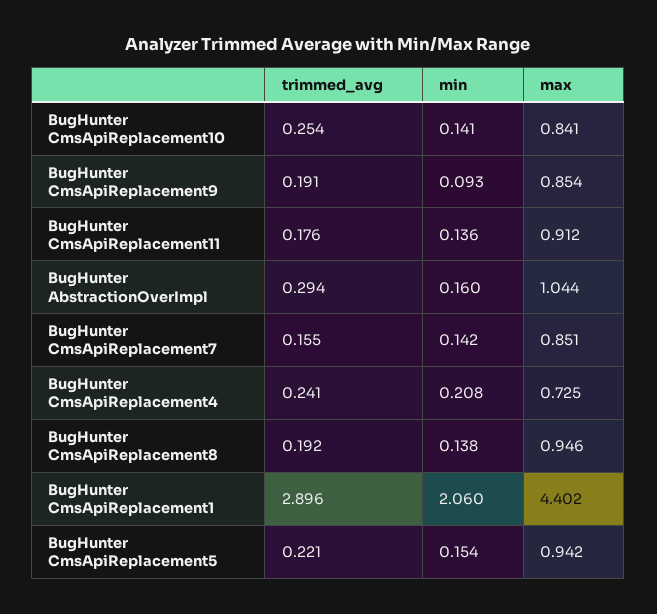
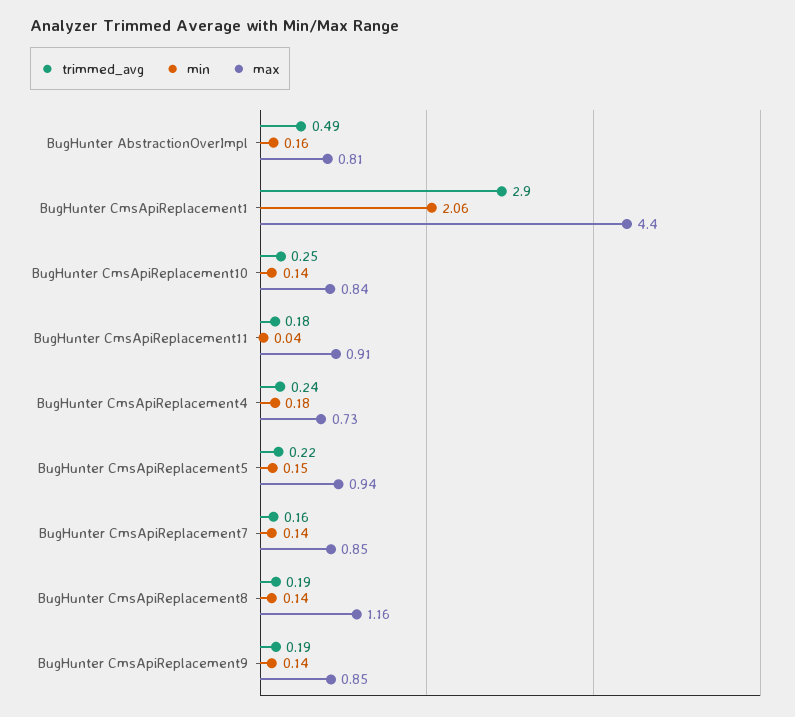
min, BugHunter CmsApiReplacement9: 0.093 -> 0.14
min, BugHunter CmsApiReplacement11: 0.136 -> 0.04
trimmed_avg, BugHunter AbstractionOverImpl: 0.294 -> 0.49
max, BugHunter AbstractionOverImpl: 1.044 -> 0.81
min, BugHunter CmsApiReplacement4: 0.208 -> 0.18
max, BugHunter CmsApiReplacement8: 0.946 -> 1.16

